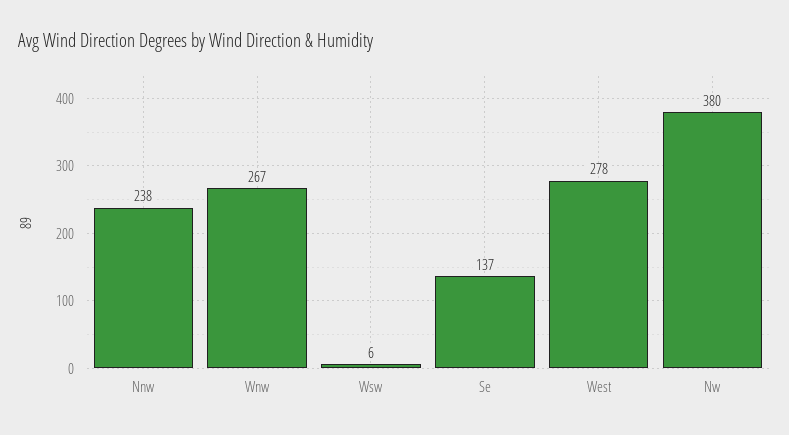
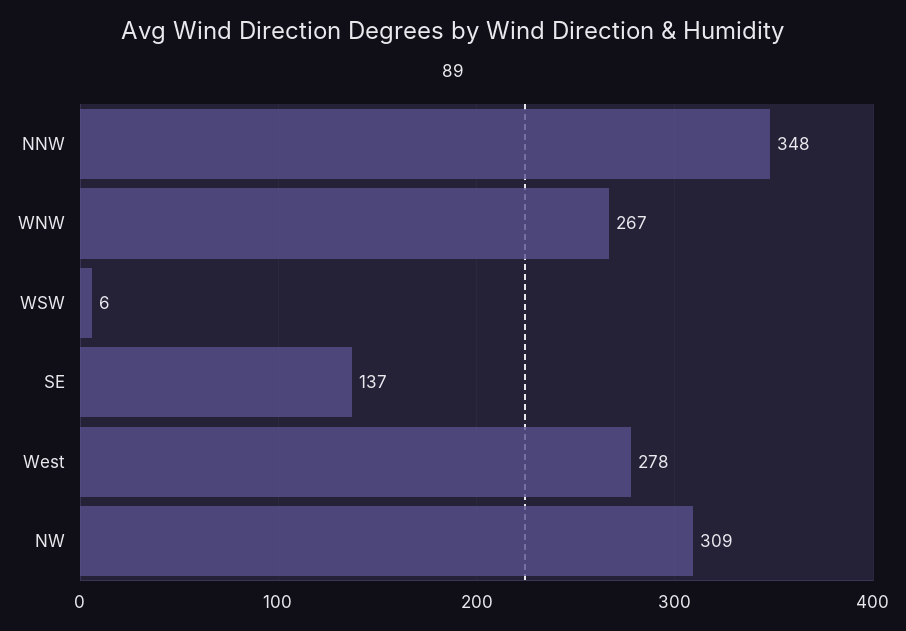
Nnw: 238 -> 348
Nw: 380 -> 309

